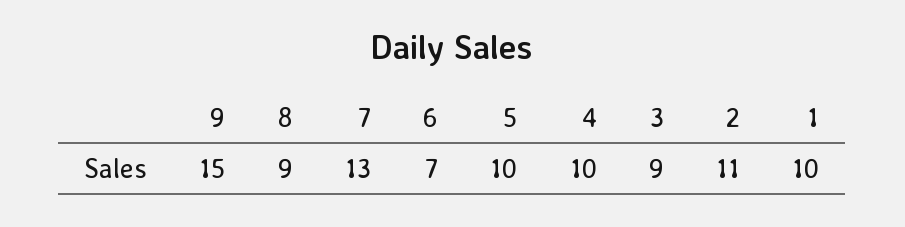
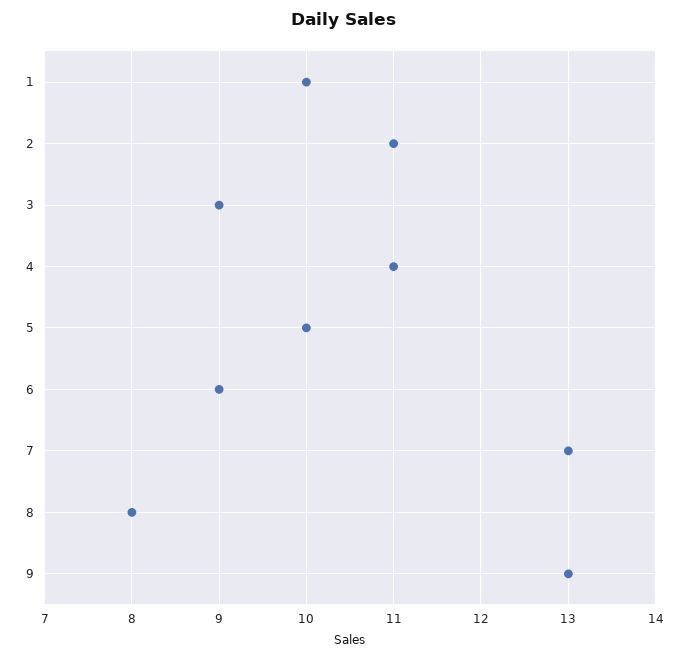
9: 15 -> 13
8: 9 -> 8
6: 7 -> 9
4: 10 -> 11

